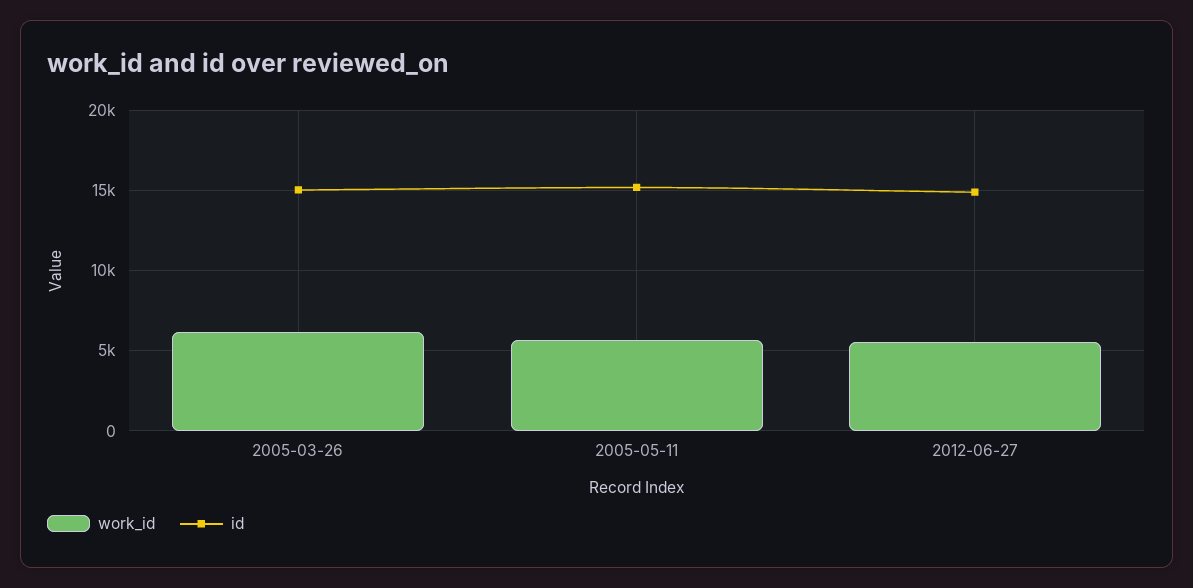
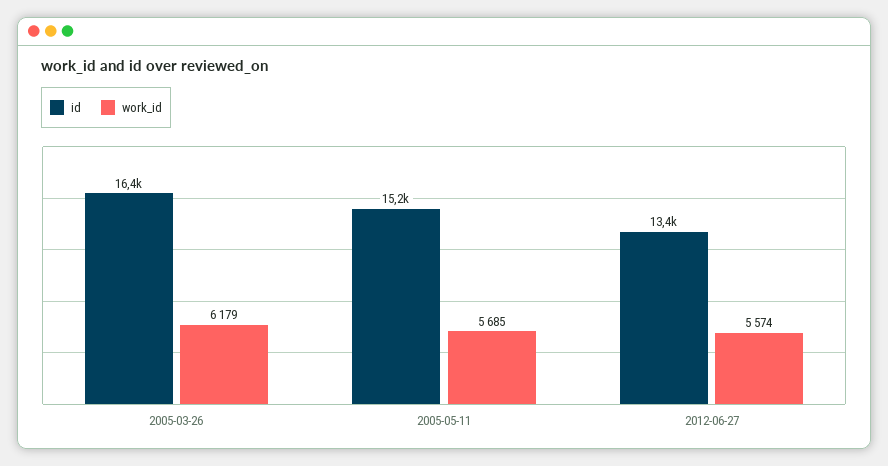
id, 2005-03-26: 15000 -> 16400
id, 2012-06-27: 15000 -> 13400

